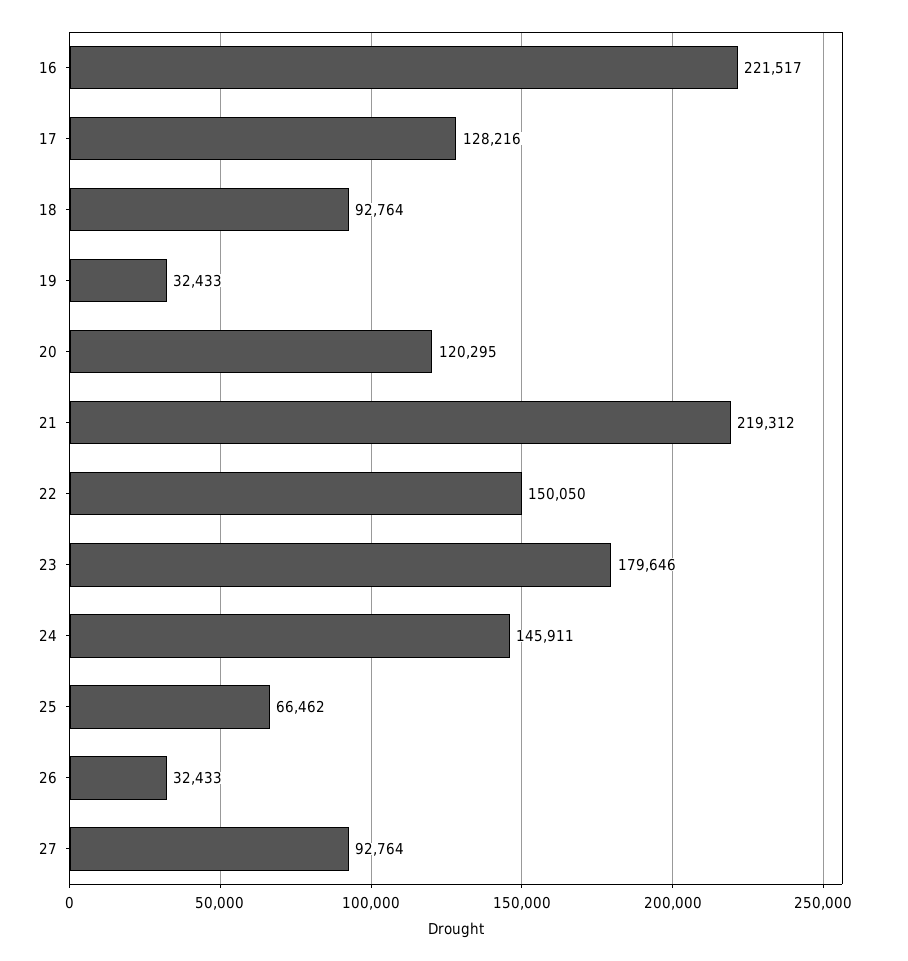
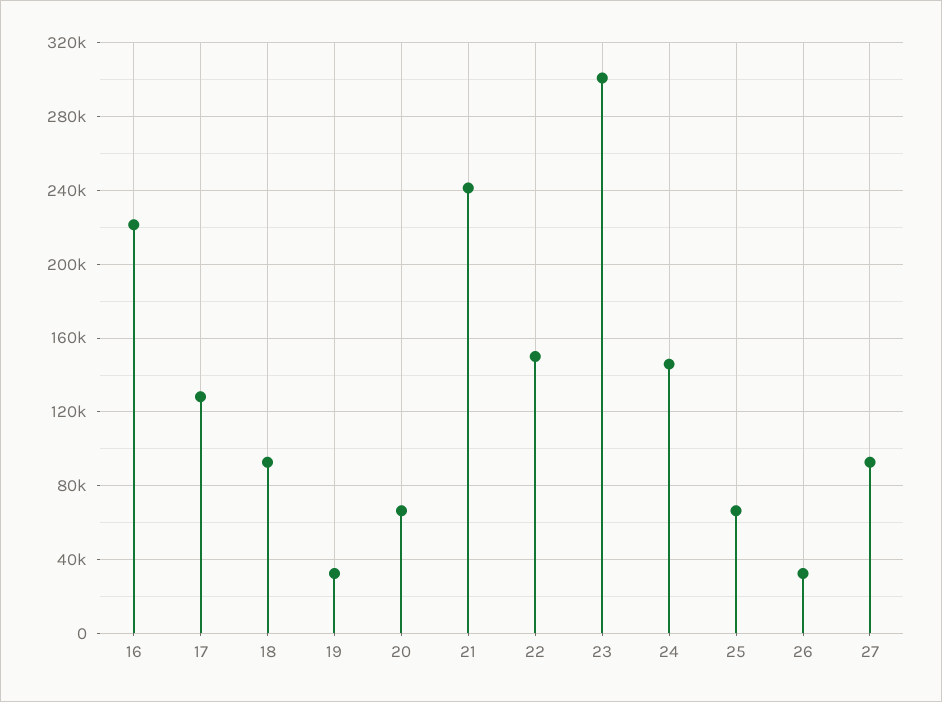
20: 120295 -> 65000
21: 219312 -> 240000
23: 179646 -> 300000

